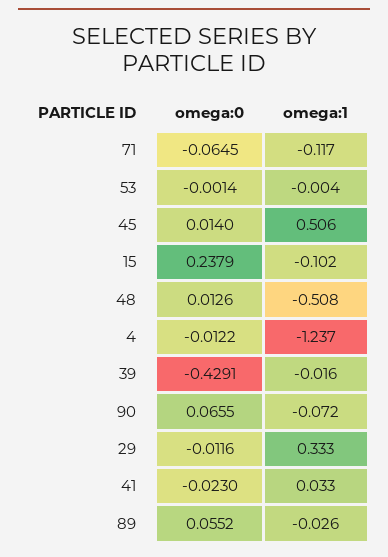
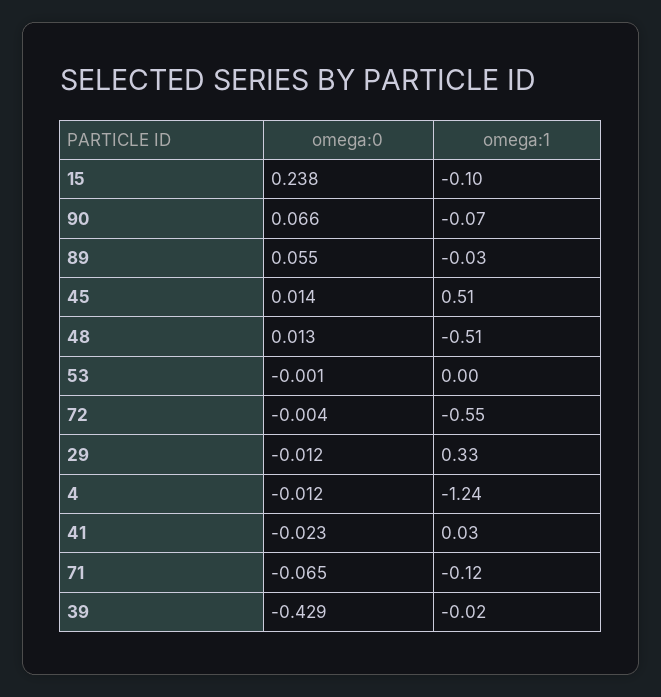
omega:0, 72: none -> -0.004
omega:1, 72: none -> -0.55

